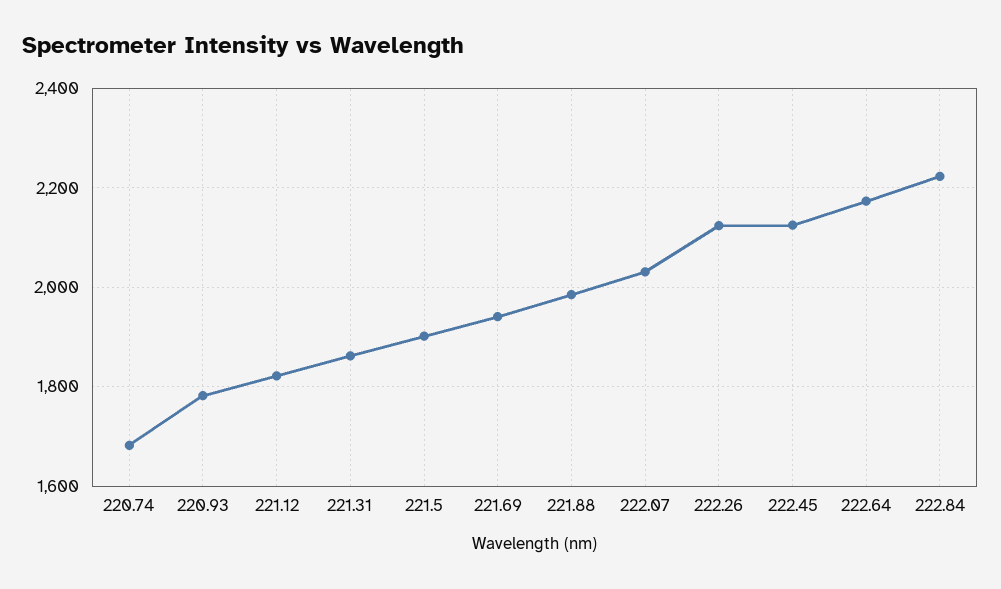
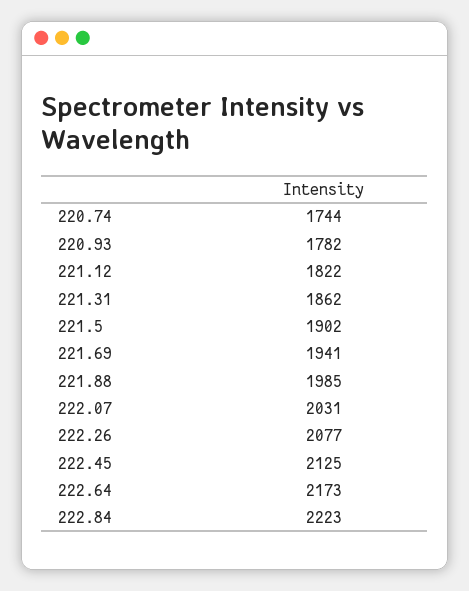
220.74: 1680 -> 1744
222.26: 2120 -> 2077

